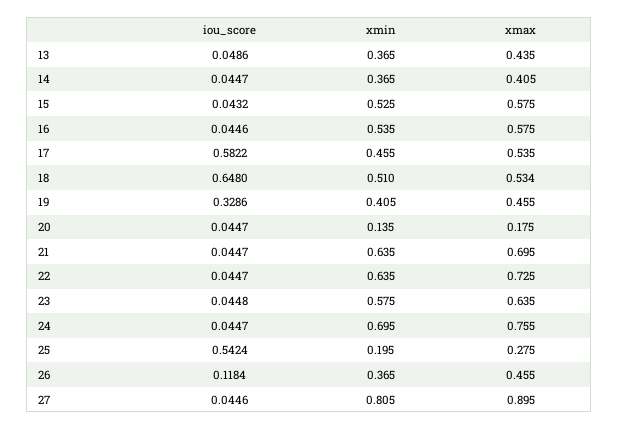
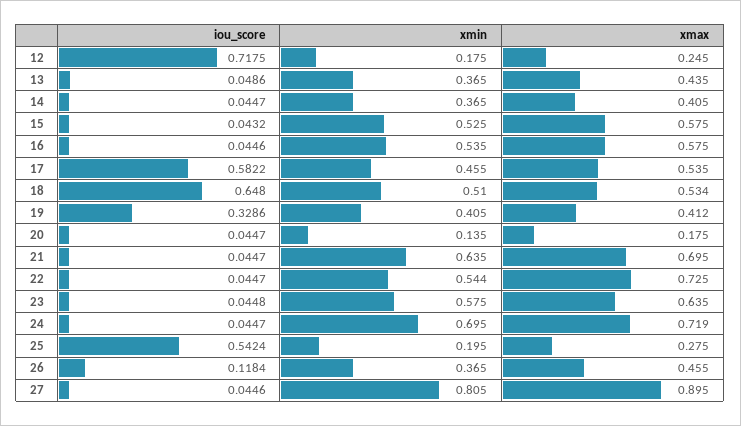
xmax, 19: 0.455 -> 0.412
xmin, 22: 0.635 -> 0.544
xmax, 24: 0.755 -> 0.719
iou_score, 12: none -> 0.7175
xmin, 12: none -> 0.175
xmax, 12: none -> 0.245

